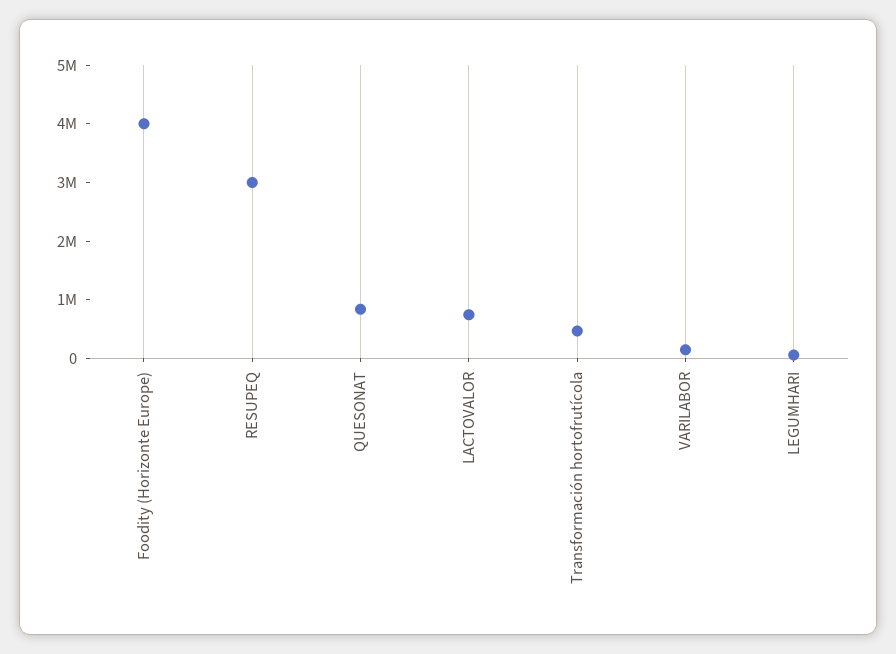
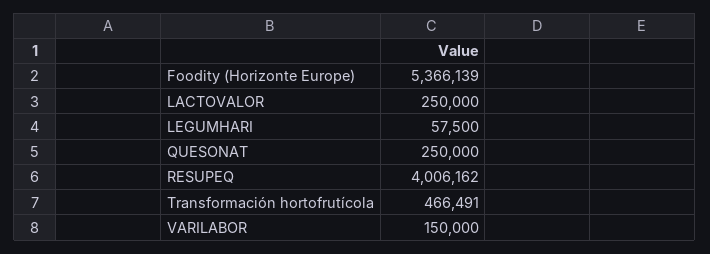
Foodity (Horizonte Europe): 4000000 -> 5366139
RESUPEQ: 3000000 -> 4006162
QUESONAT: 800000 -> 250000
LACTOVALOR: 800000 -> 250000

